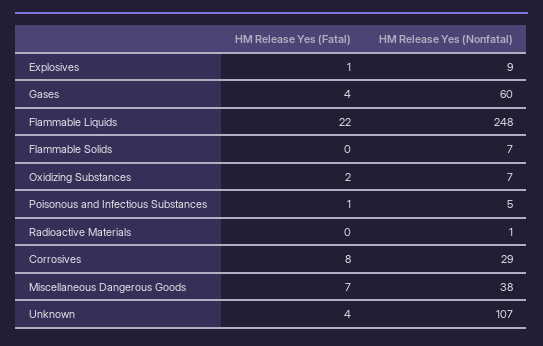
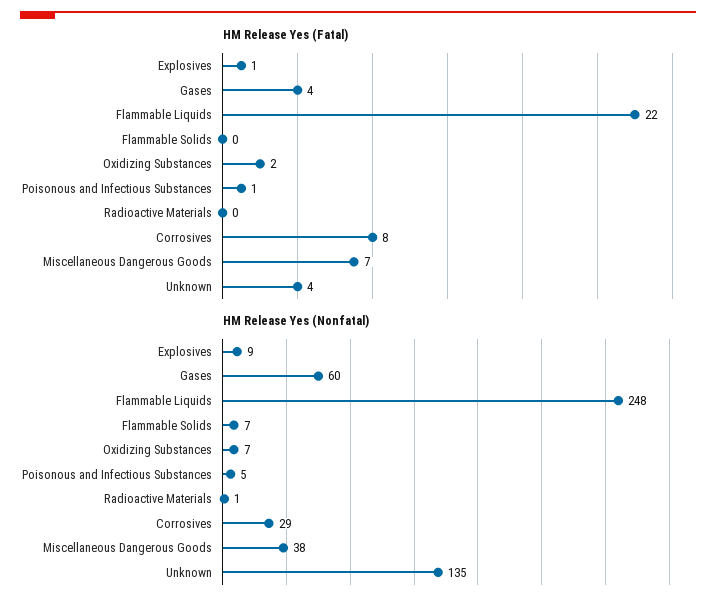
HM Release Yes (Nonfatal), Unknown: 107 -> 135

